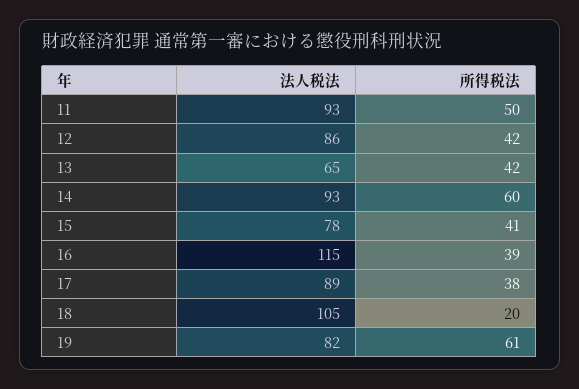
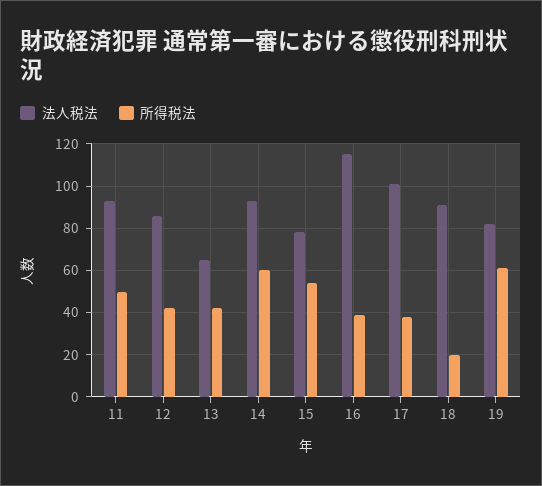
所得税法, 15: 41 -> 55
法人税法, 17: 89 -> 100
法人税法, 18: 105 -> 90

